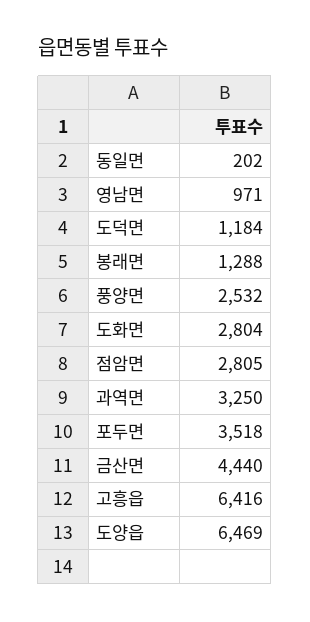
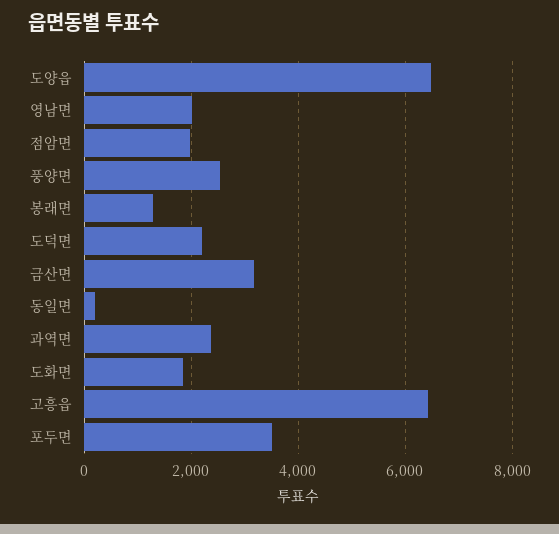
영남면: 971 -> 2000
도덕면: 1184 -> 2200
도화면: 2804 -> 1800
점암면: 2805 -> 2000
과역면: 3250 -> 2400
금산면: 4440 -> 3200

